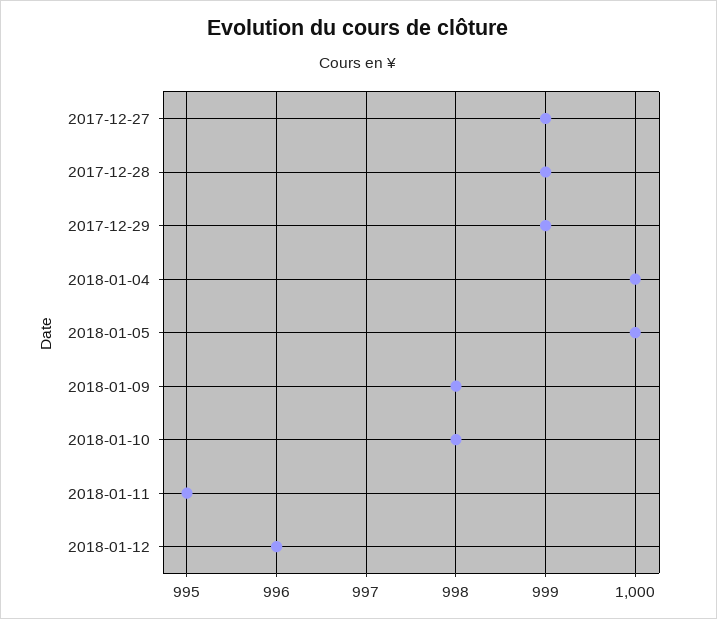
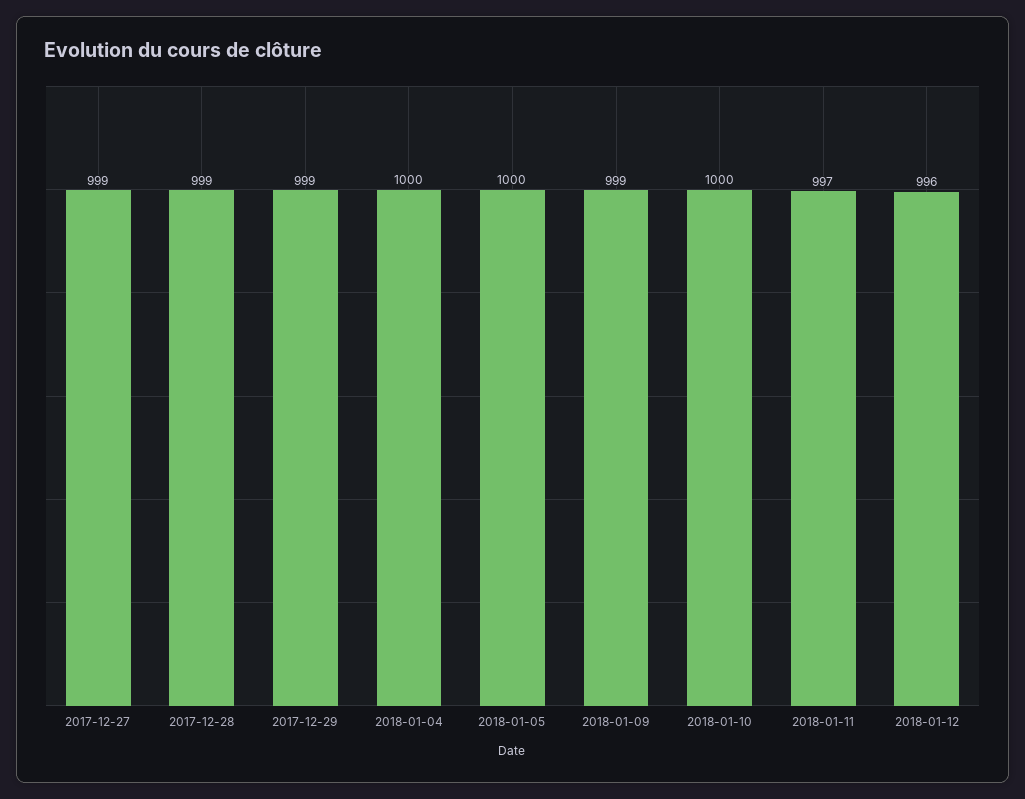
2018-01-09: 998 -> 999
2018-01-10: 998 -> 1000
2018-01-11: 995 -> 997

